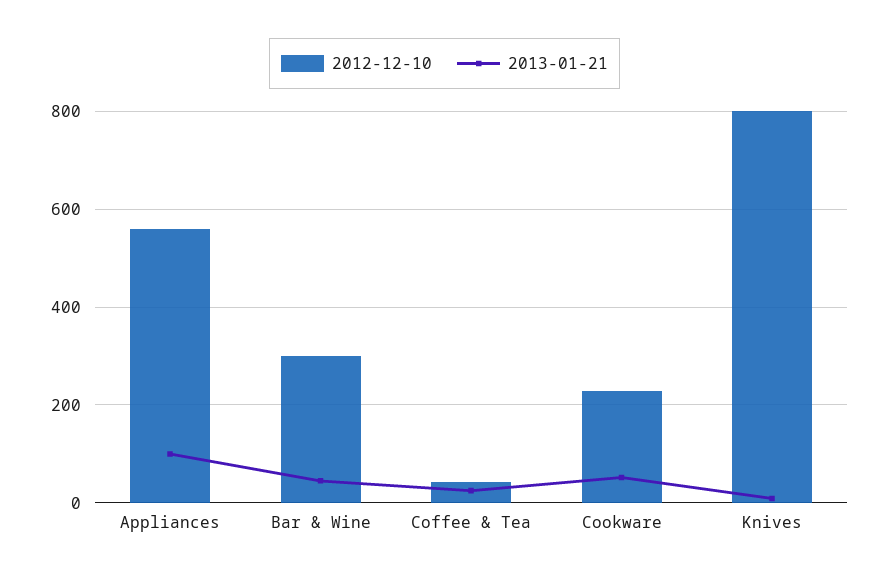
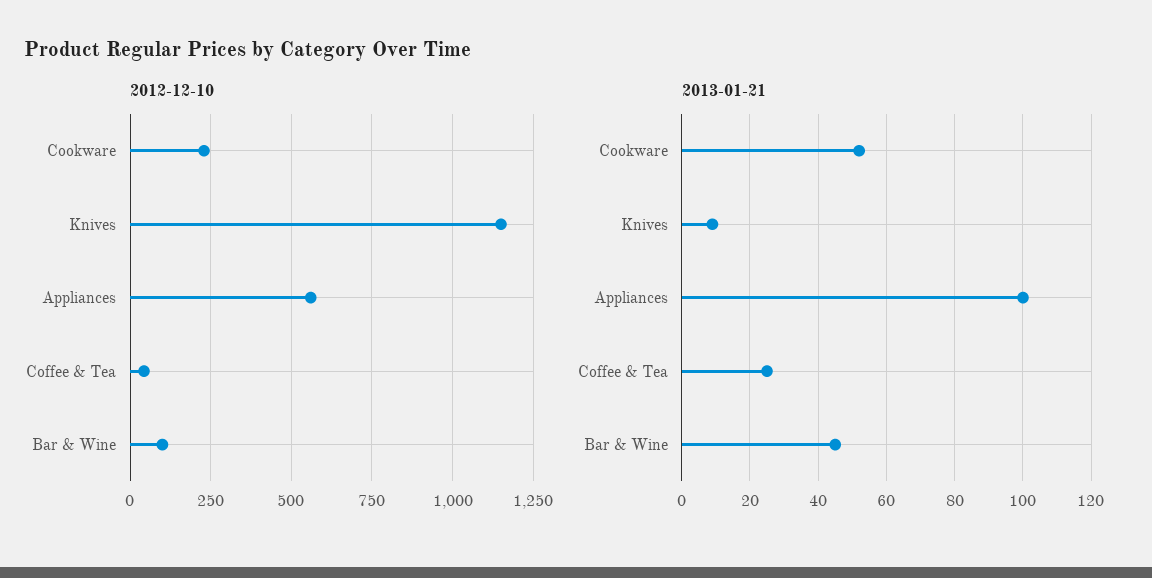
2012-12-10, Bar & Wine: 300 -> 100
2012-12-10, Knives: 800 -> 1150

